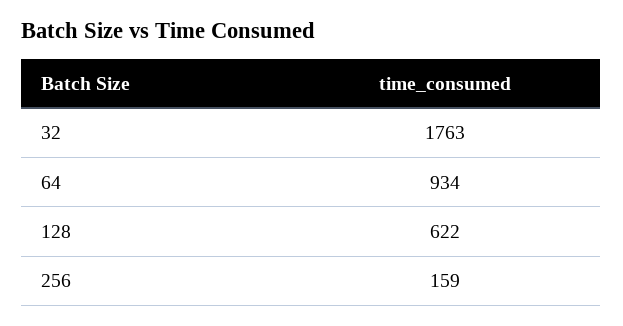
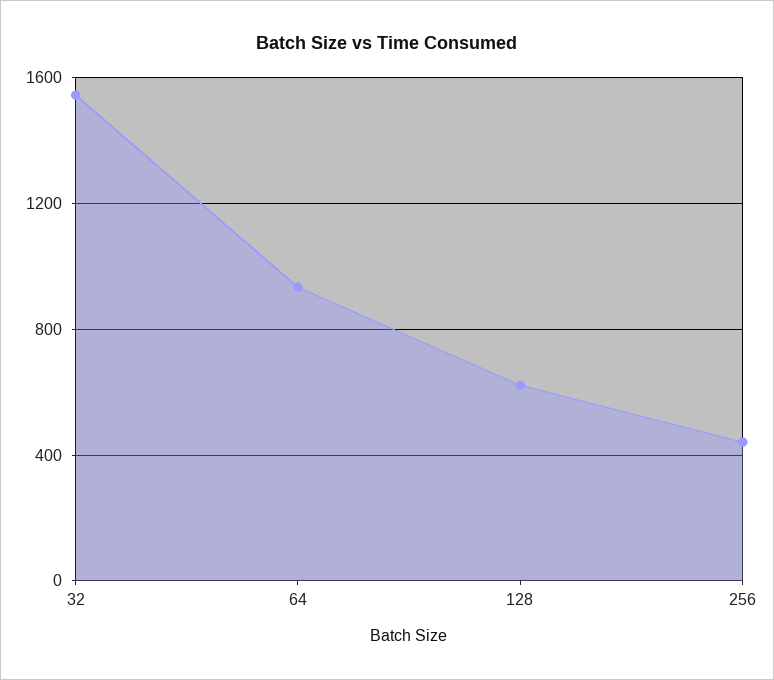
32: 1763 -> 1550
256: 159 -> 450

